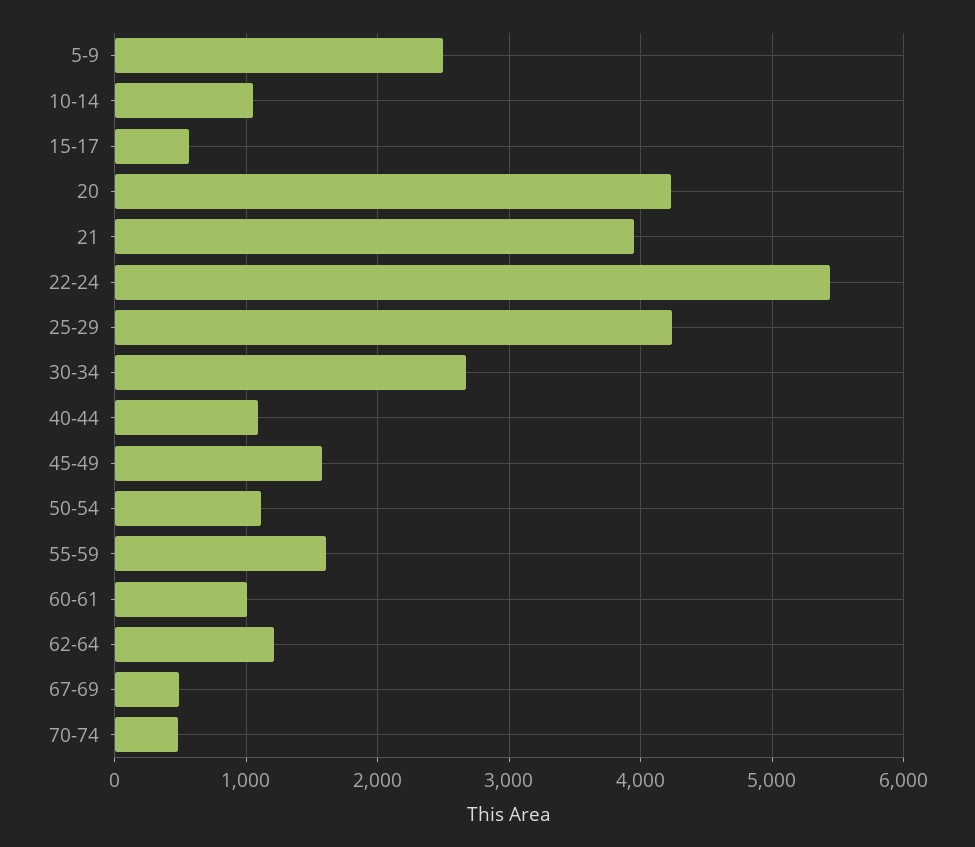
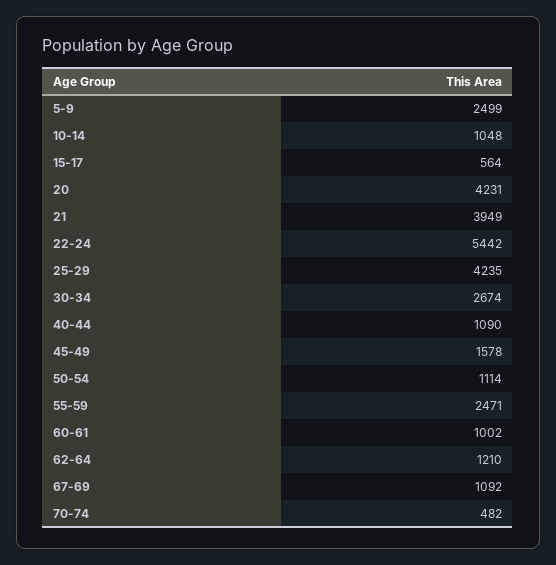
55-59: 1600 -> 2471
67-69: 500 -> 1092

